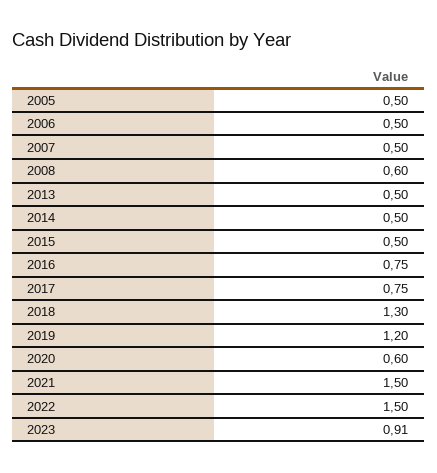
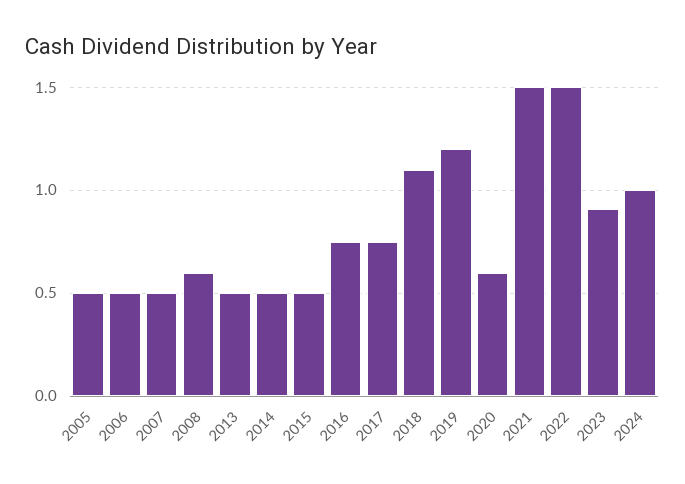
2018: 1.3 -> 1.1
2024: none -> 1

